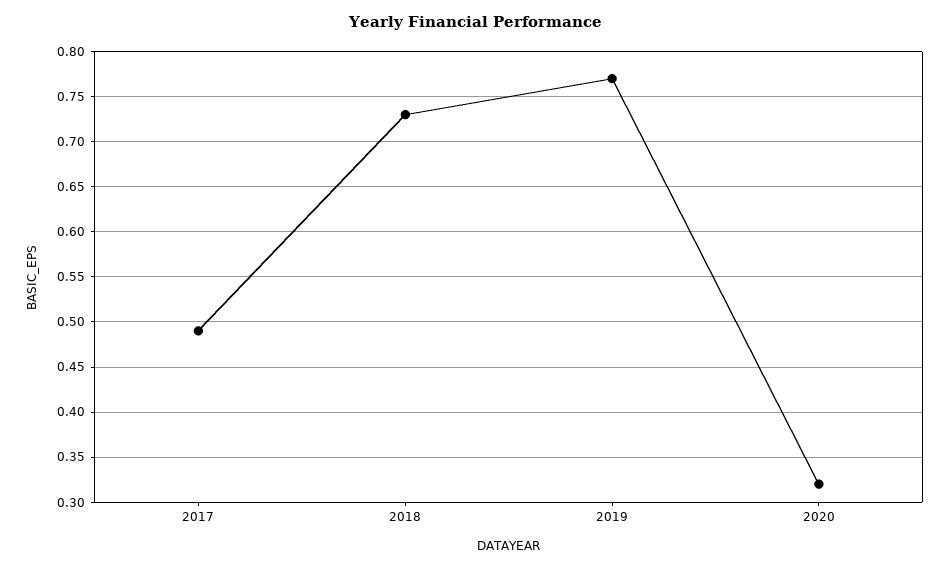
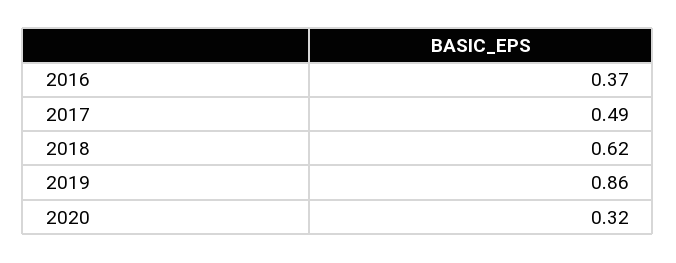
2018: 0.73 -> 0.62
2019: 0.77 -> 0.86
2016: none -> 0.37

